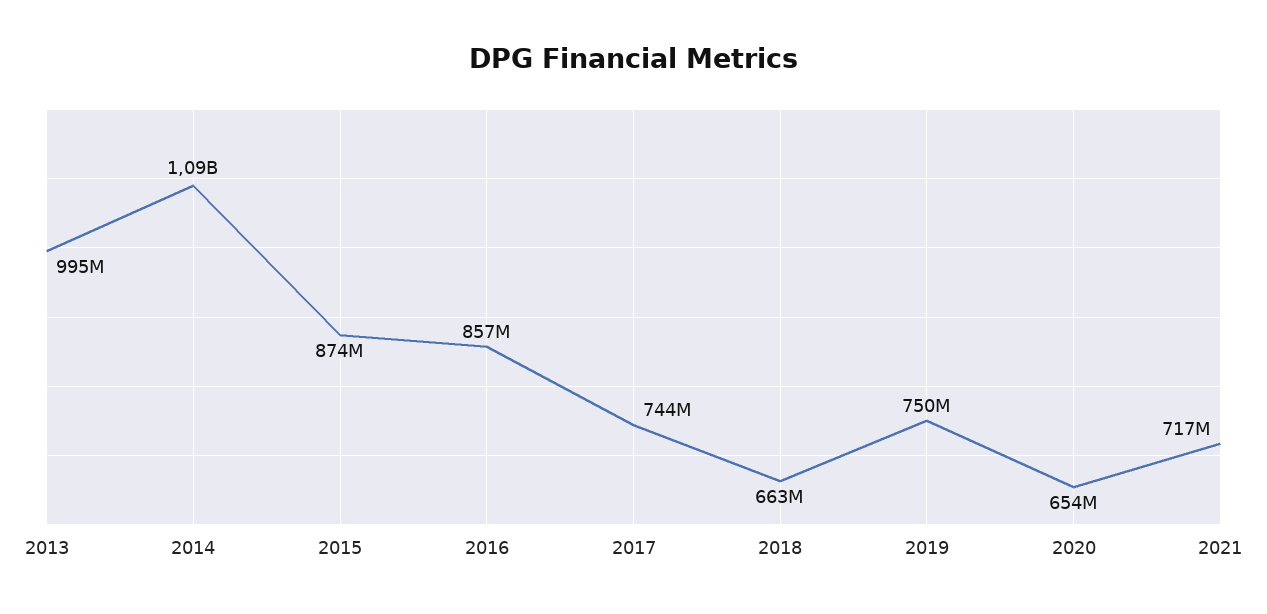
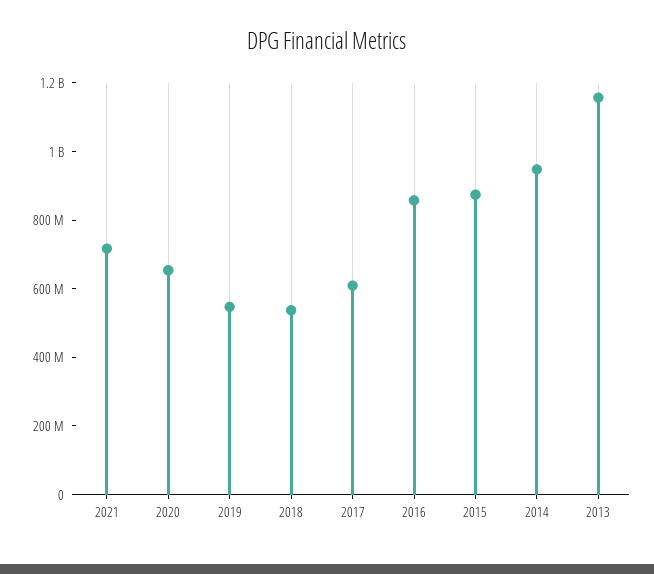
2013: 995000000 -> 1150000000
2014: 1090000000 -> 950000000
2017: 744000000 -> 600000000
2018: 663000000 -> 550000000
2019: 750000000 -> 550000000

